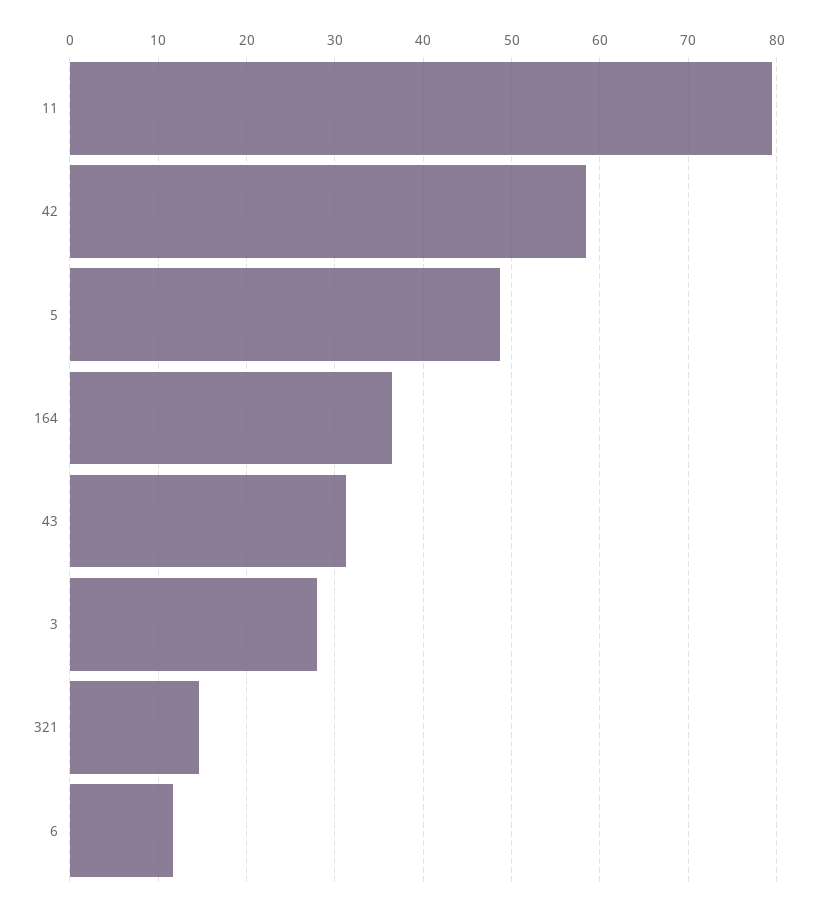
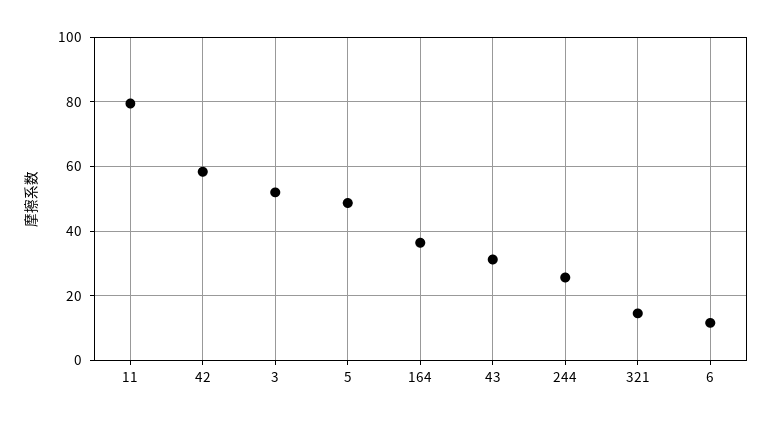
3: 28 -> 52
244: none -> 26

